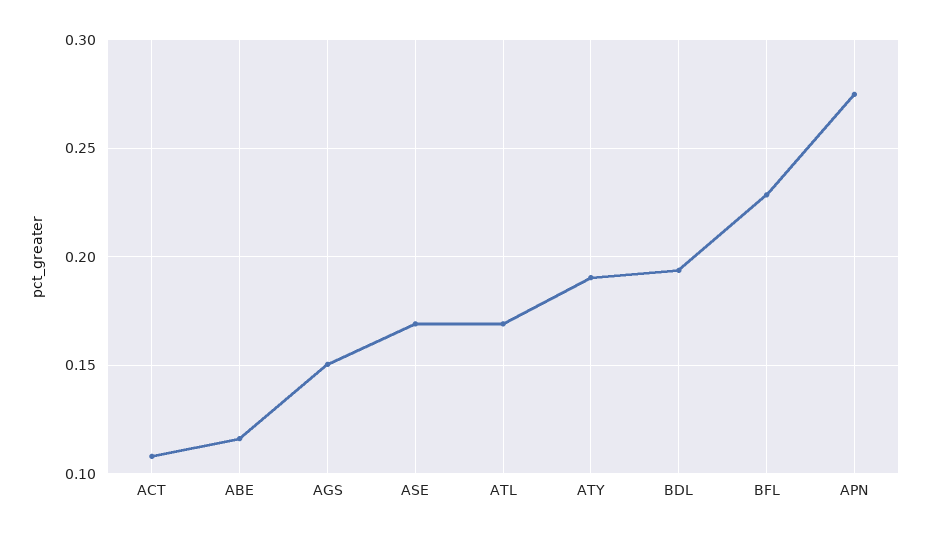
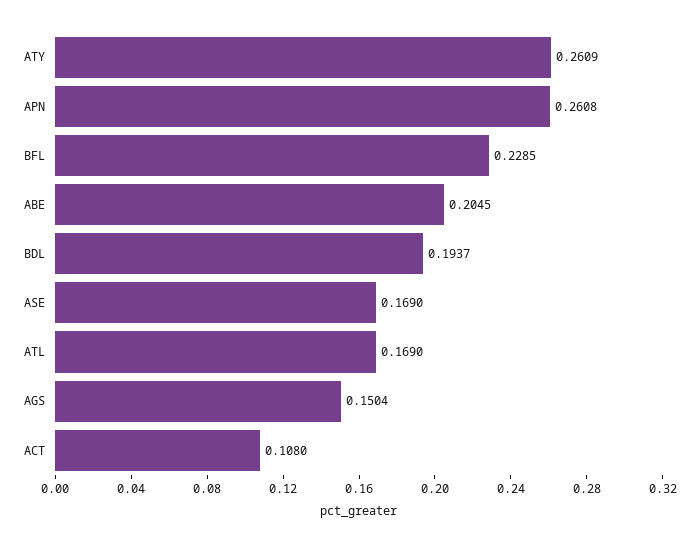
ABE: 0.115 -> 0.2045
ATY: 0.19 -> 0.2609
APN: 0.275 -> 0.2608

